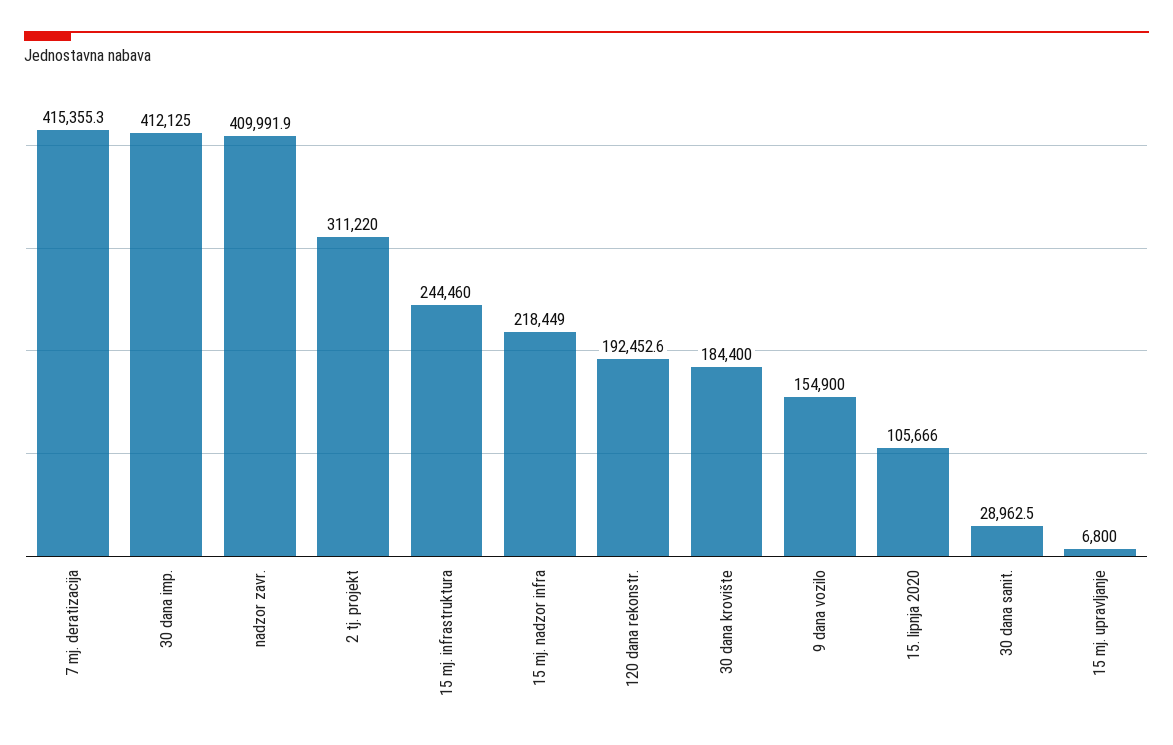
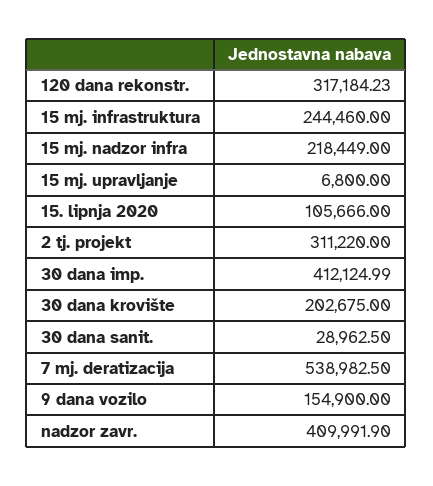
7 mj. deratizacija: 415355.3 -> 538982.5
120 dana rekonstr.: 192452.6 -> 317184.23
30 dana krovište: 184400 -> 202675

